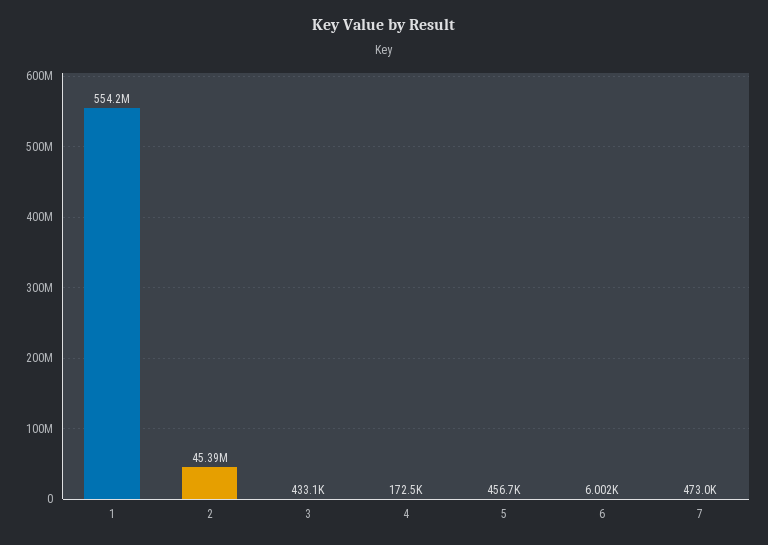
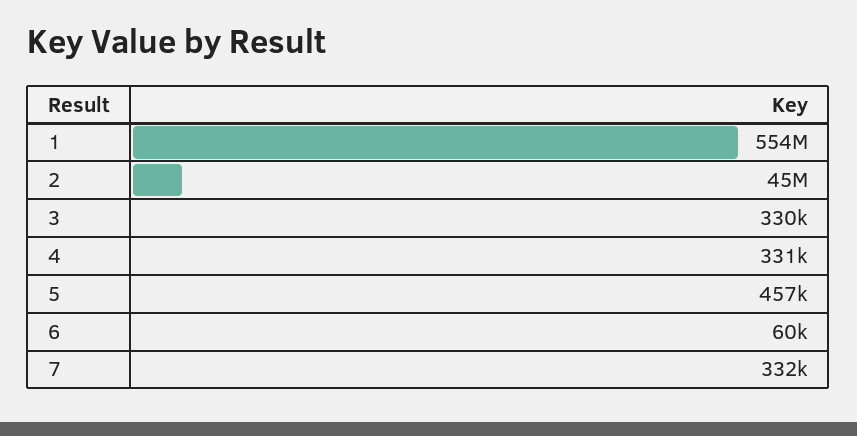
3: 433100 -> 330000
4: 172500 -> 331000
6: 6002 -> 60000
7: 473000 -> 332000

